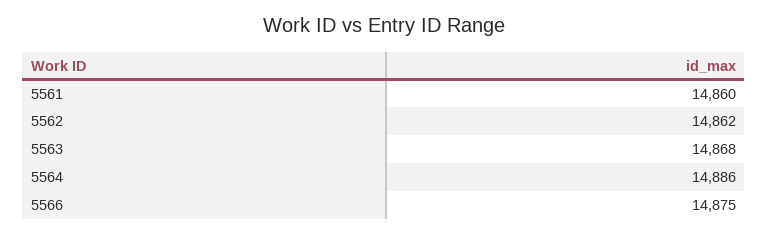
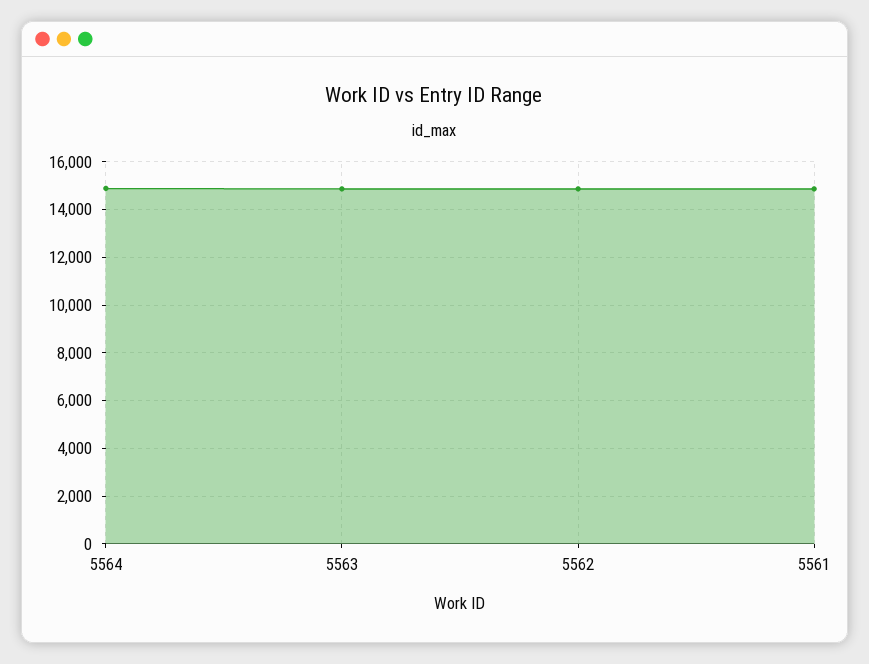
5566: 14875 -> none

